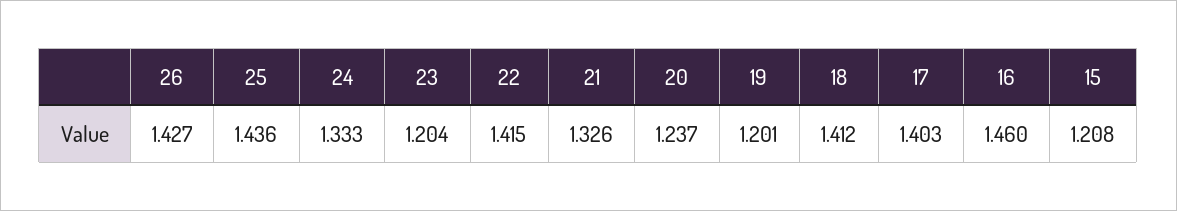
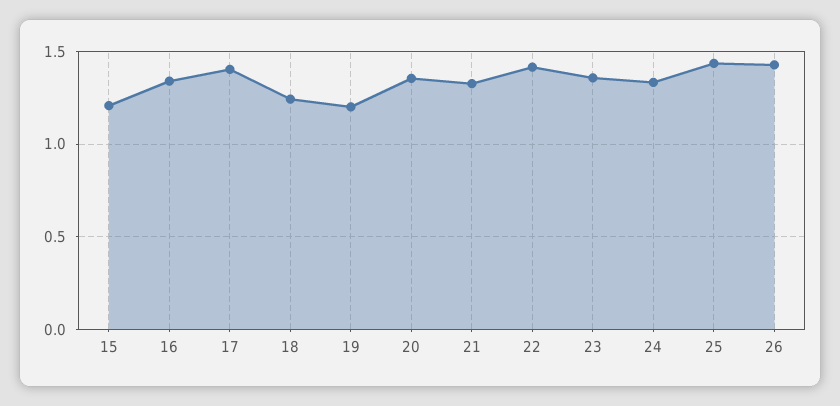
23: 1.204 -> 1.35
20: 1.237 -> 1.35
18: 1.412 -> 1.25
16: 1.46 -> 1.35

